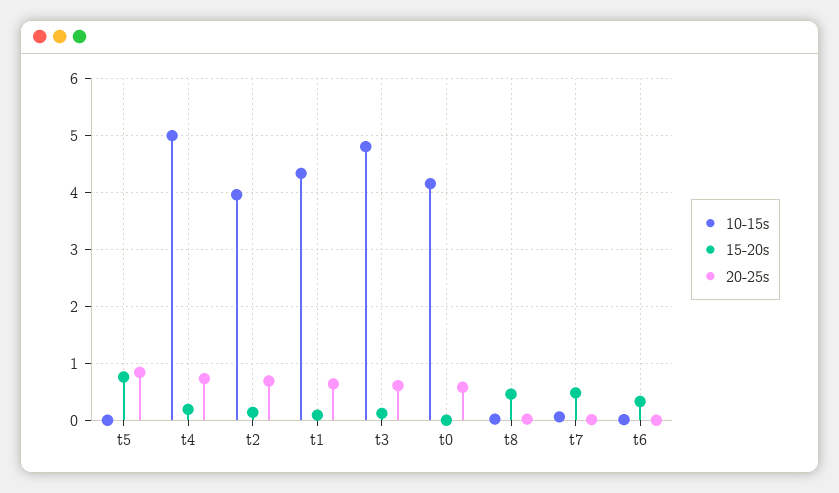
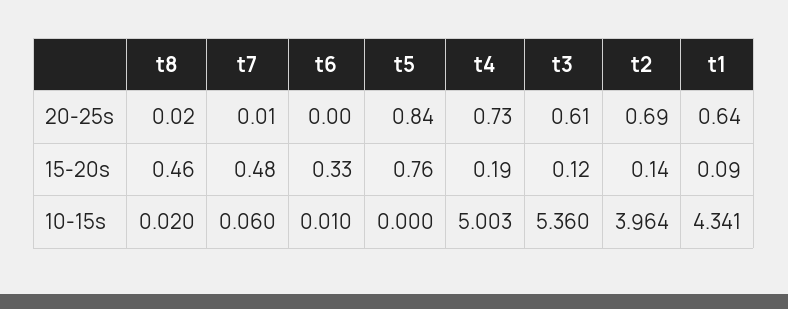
10-15s, t3: 4.8 -> 5.36
10-15s, t0: 4.2 -> none
15-20s, t0: 0 -> none
20-25s, t0: 0.6 -> none

